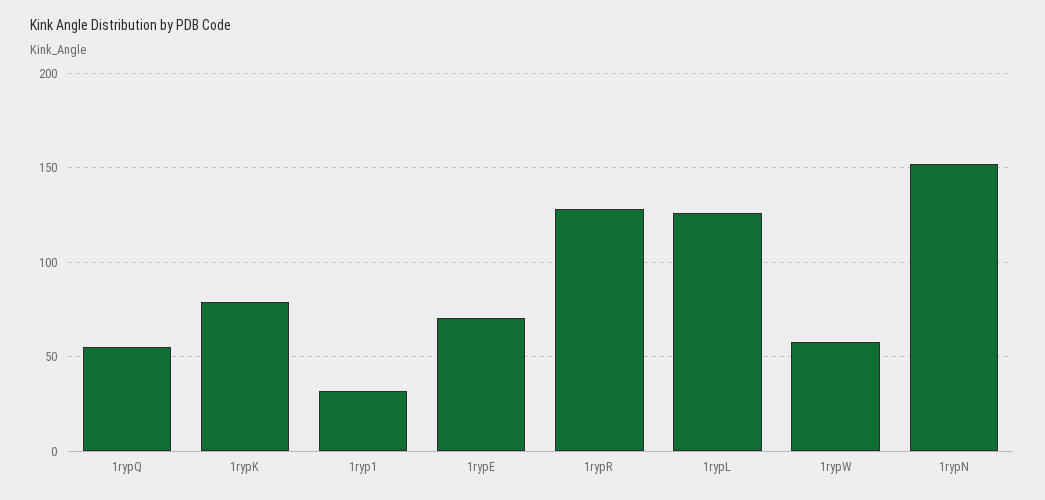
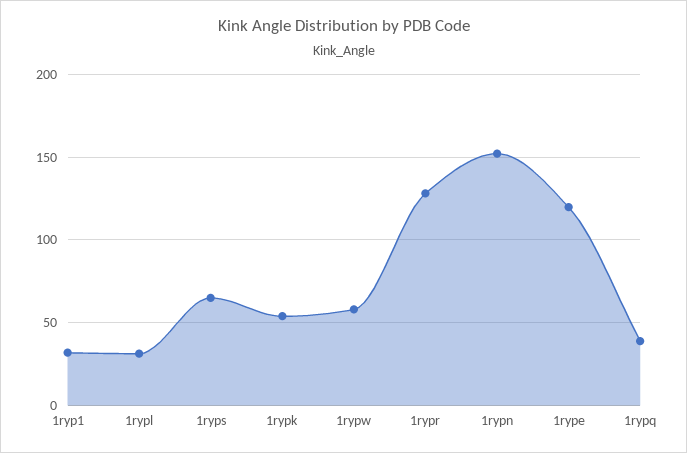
1rypQ: 55 -> 40
1rypK: 80 -> 55
1rypE: 70 -> 120
1rypL: 125 -> 30
1ryps: none -> 65

